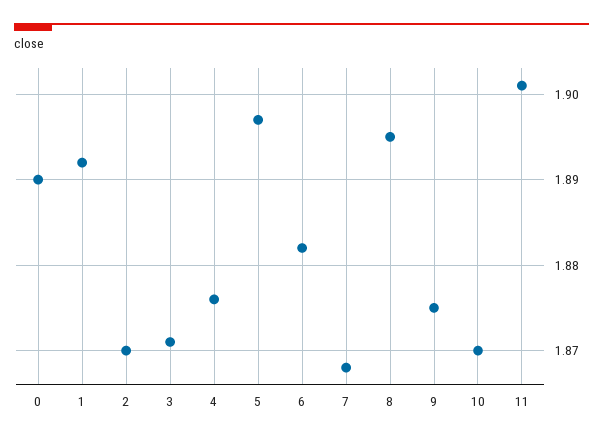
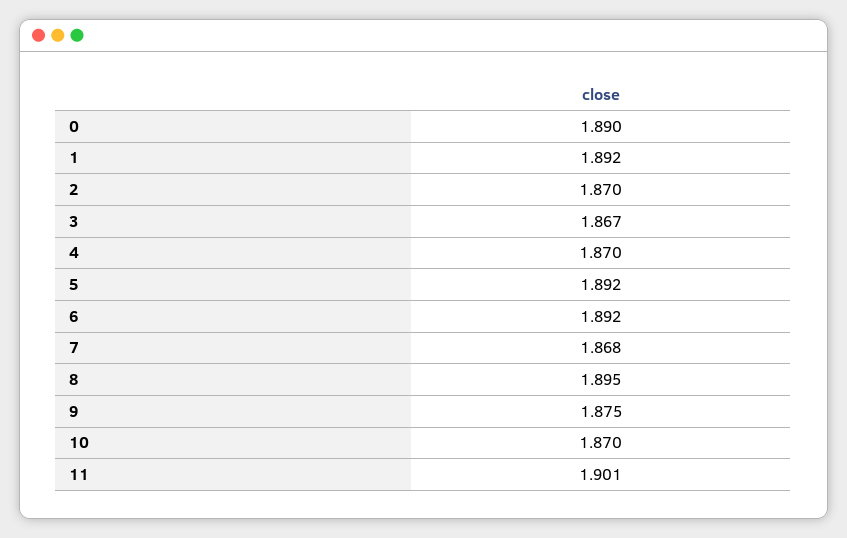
3: 1.871 -> 1.867
4: 1.876 -> 1.87
5: 1.897 -> 1.892
6: 1.882 -> 1.892

